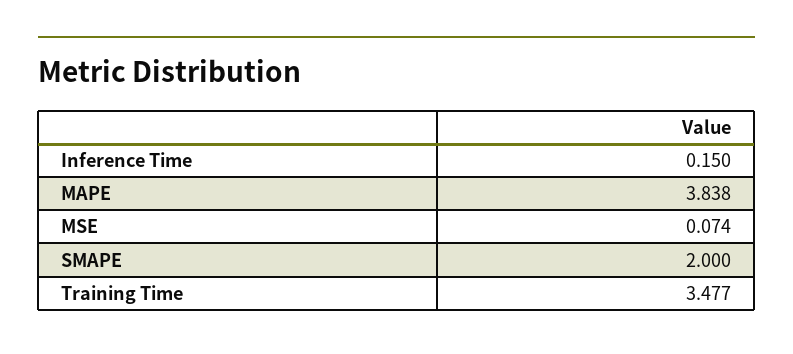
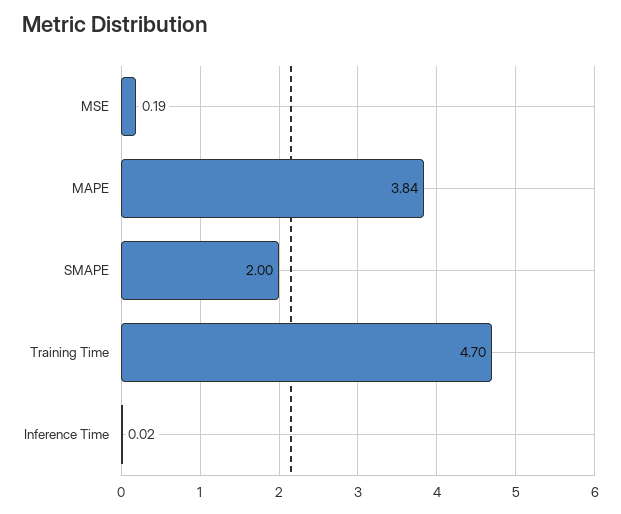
Inference Time: 0.15 -> 0.02
MSE: 0.074 -> 0.19
Training Time: 3.477 -> 4.7

